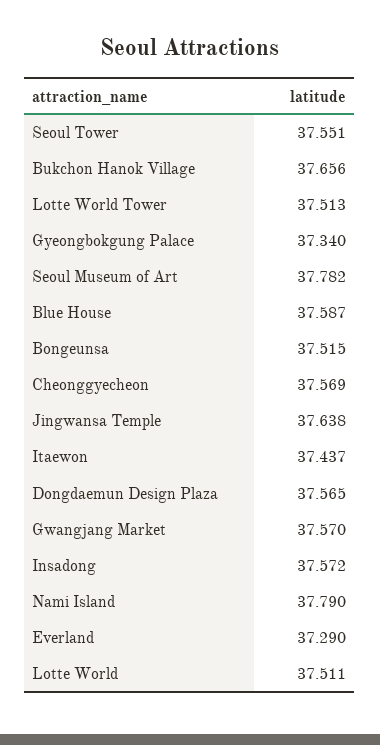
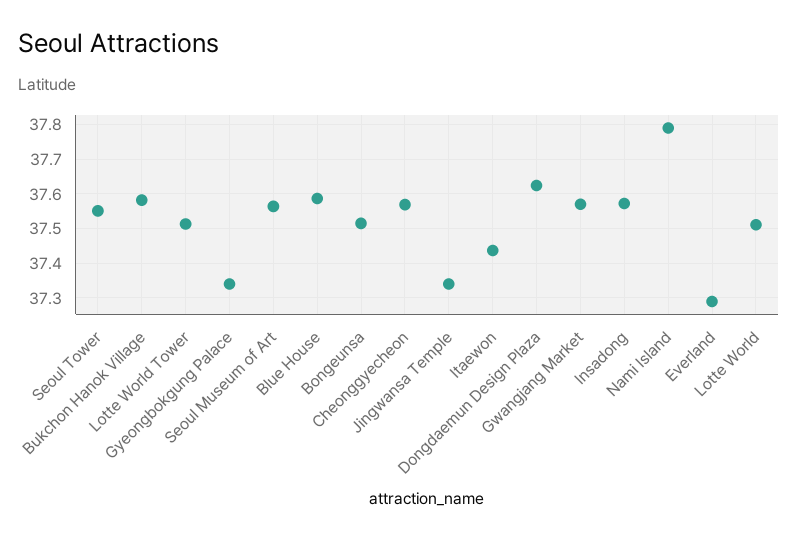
Bukchon Hanok Village: 37.656 -> 37.58
Seoul Museum of Art: 37.782 -> 37.56
Jingwansa Temple: 37.638 -> 37.34
Dongdaemun Design Plaza: 37.565 -> 37.62

